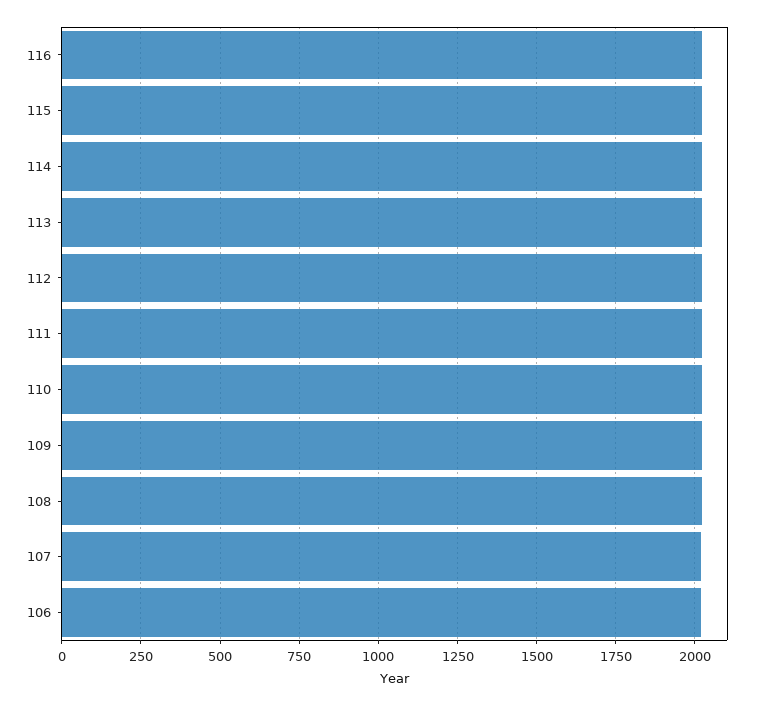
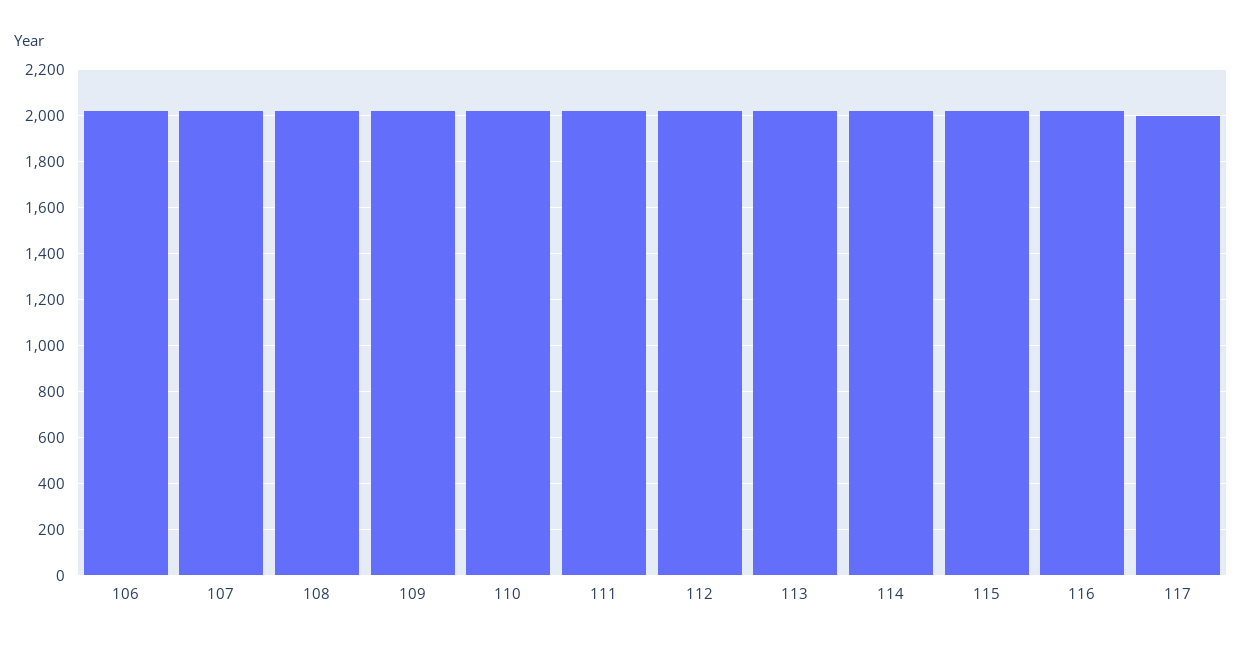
117: none -> 2000

